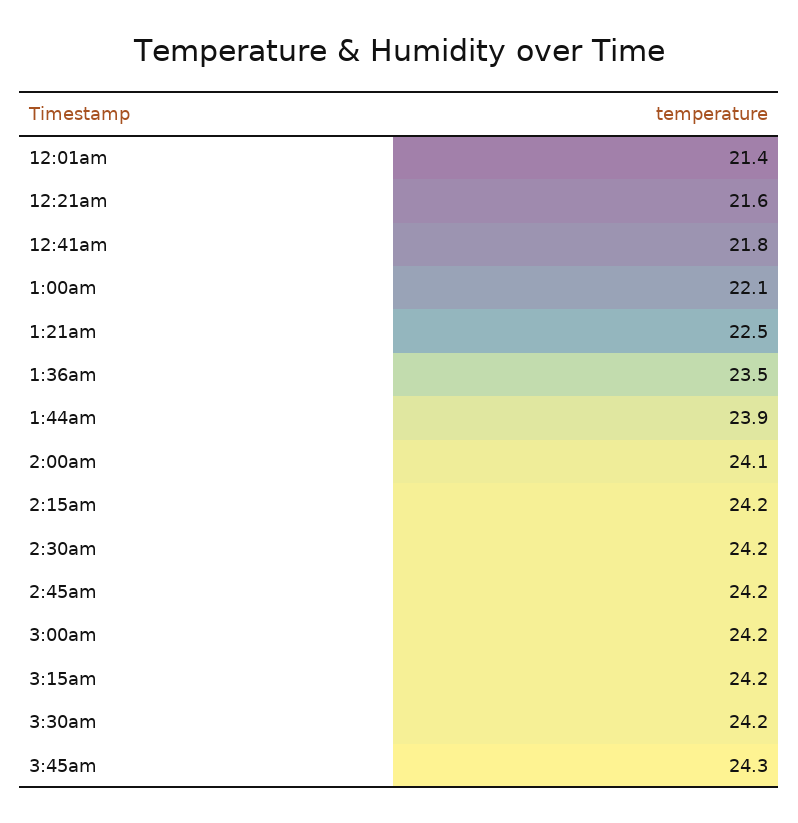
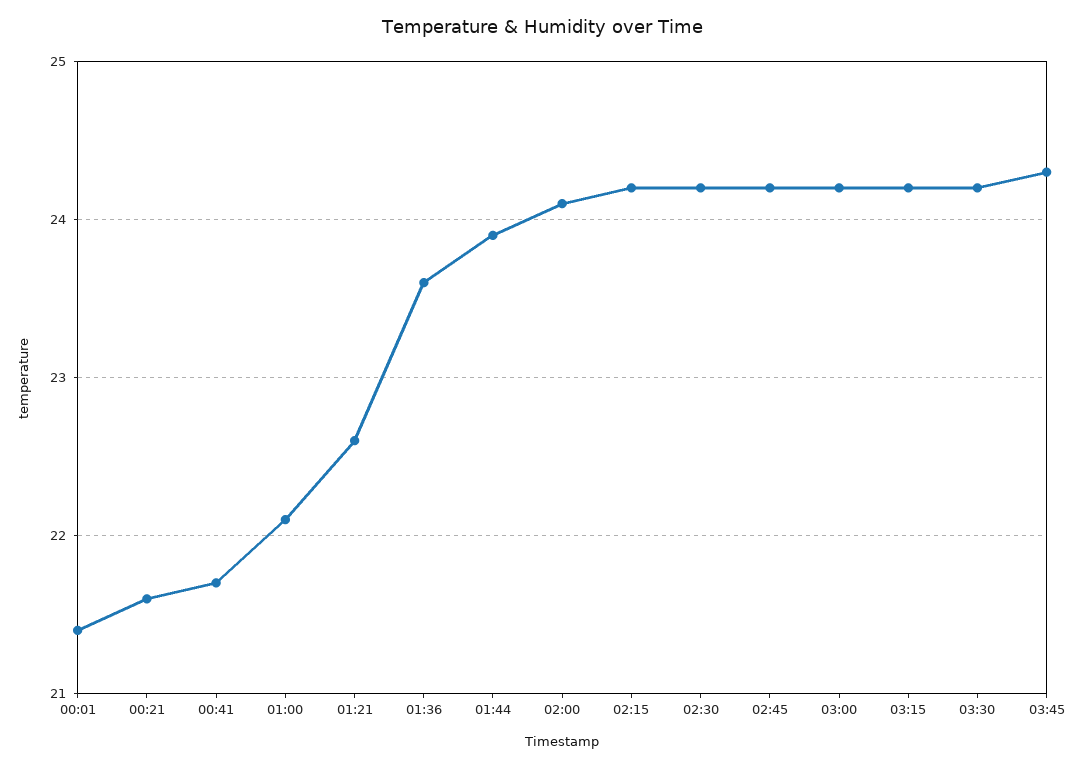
12:41am: 21.8 -> 21.7
1:21am: 22.5 -> 22.6
1:36am: 23.5 -> 23.6

